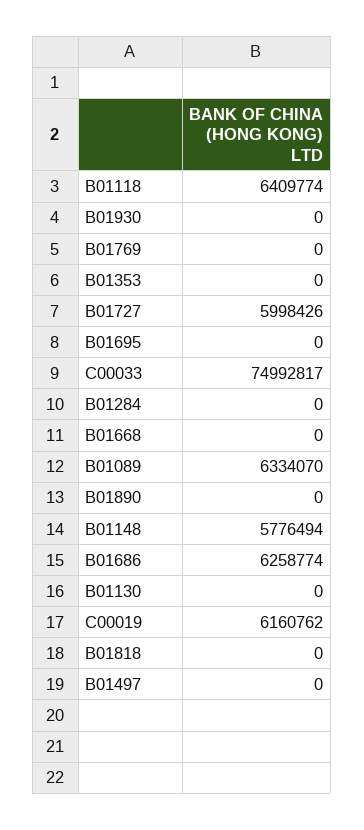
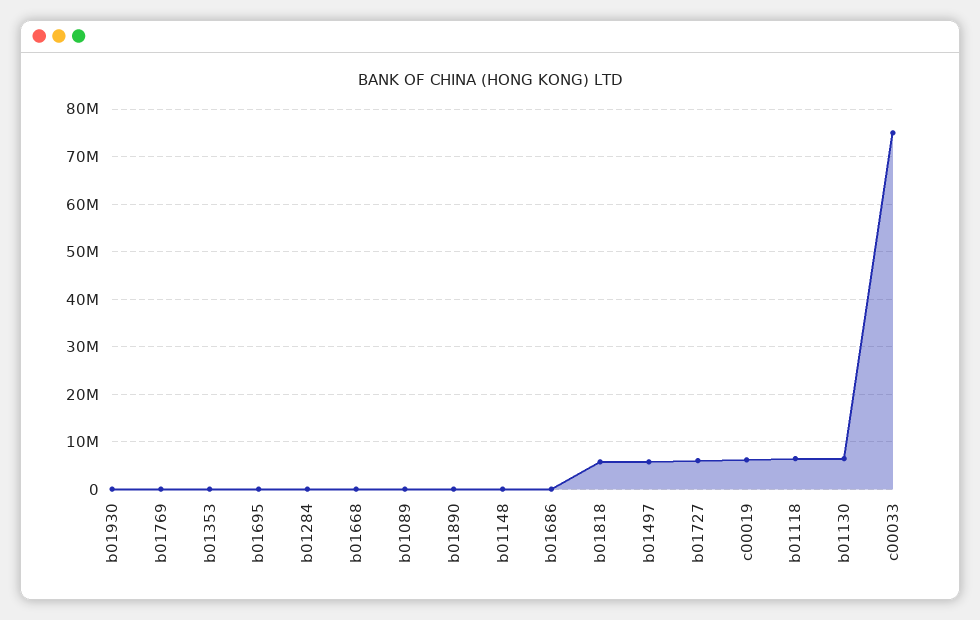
B01089: 6334070 -> 0
B01148: 5776494 -> 0
B01686: 6258774 -> 0
B01130: 0 -> 6000000
B01818: 0 -> 6000000
B01497: 0 -> 6000000

